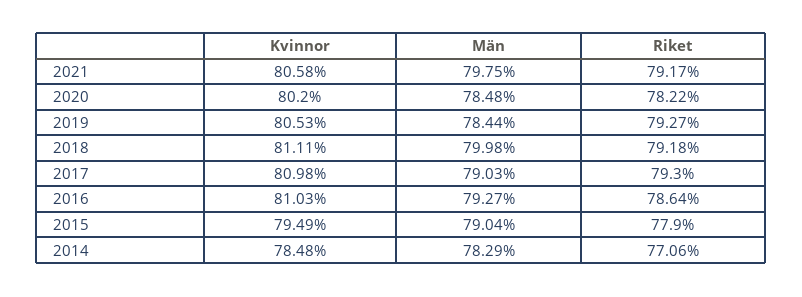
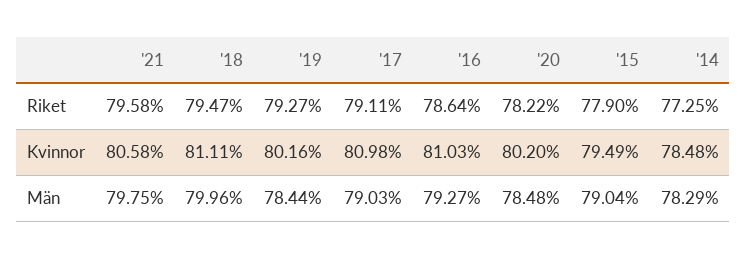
Riket, 2021: 79.17 -> 79.58
Kvinnor, 2019: 80.53 -> 80.16
Män, 2018: 79.98 -> 79.96
Riket, 2018: 79.18 -> 79.47
Riket, 2017: 79.3 -> 79.11
Riket, 2014: 77.06 -> 77.25

